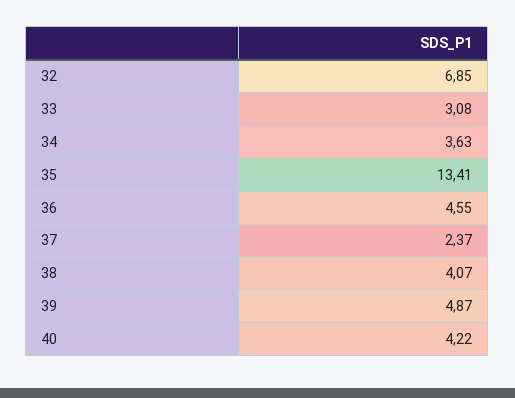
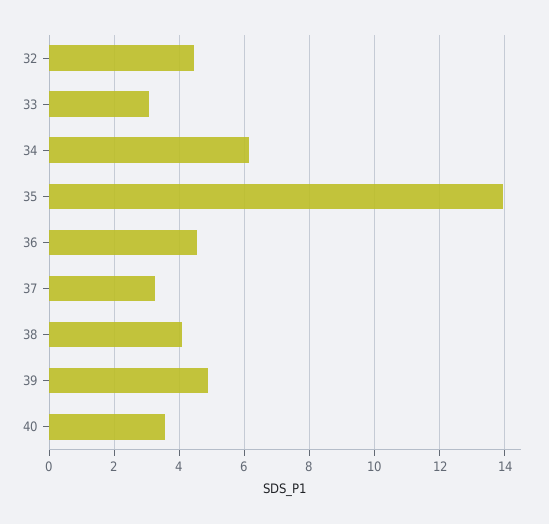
32: 6.85 -> 4.4
34: 3.63 -> 6.2
35: 13.41 -> 14
37: 2.37 -> 3.2
40: 4.22 -> 3.6

